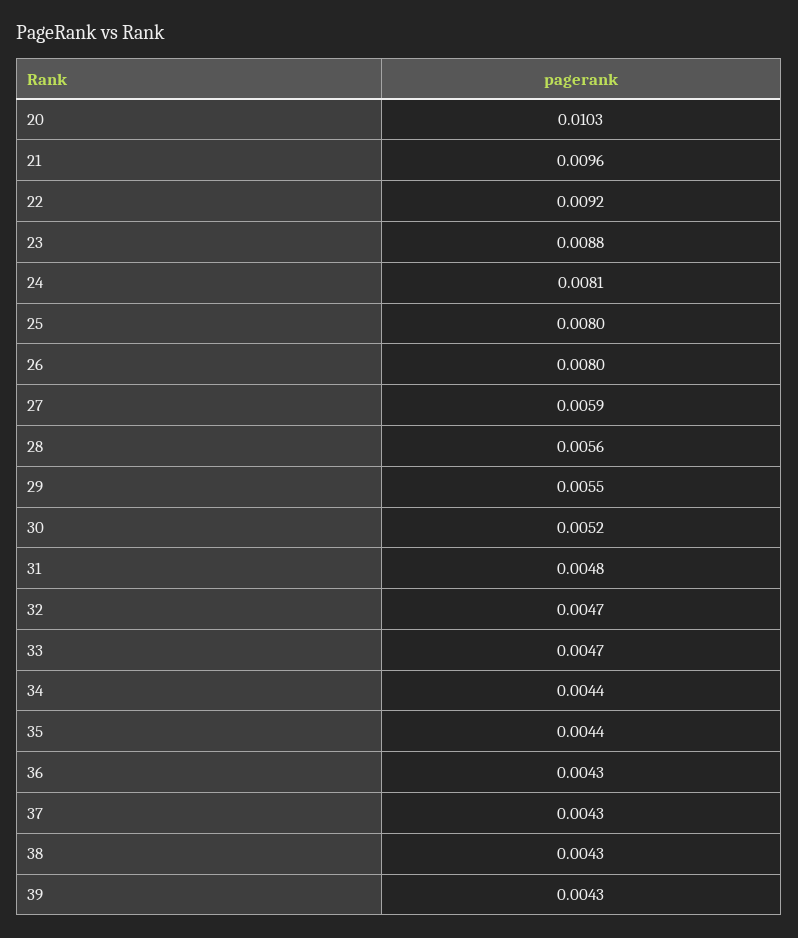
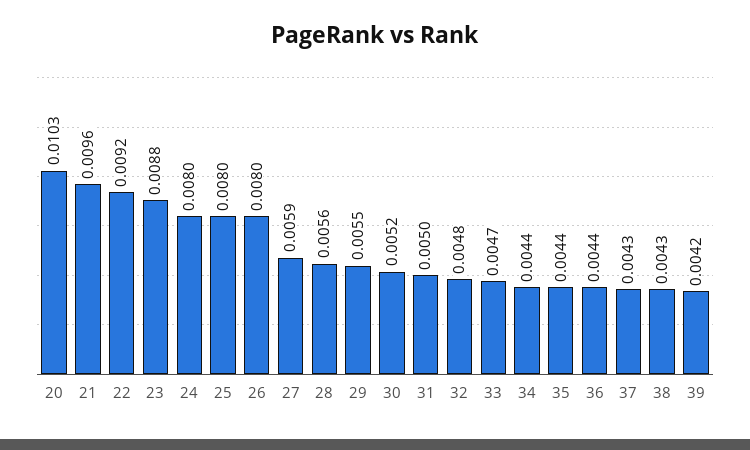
24: 0.0081 -> 0.008
31: 0.0048 -> 0.005
32: 0.0047 -> 0.0048
36: 0.0043 -> 0.0044
39: 0.0043 -> 0.0042

